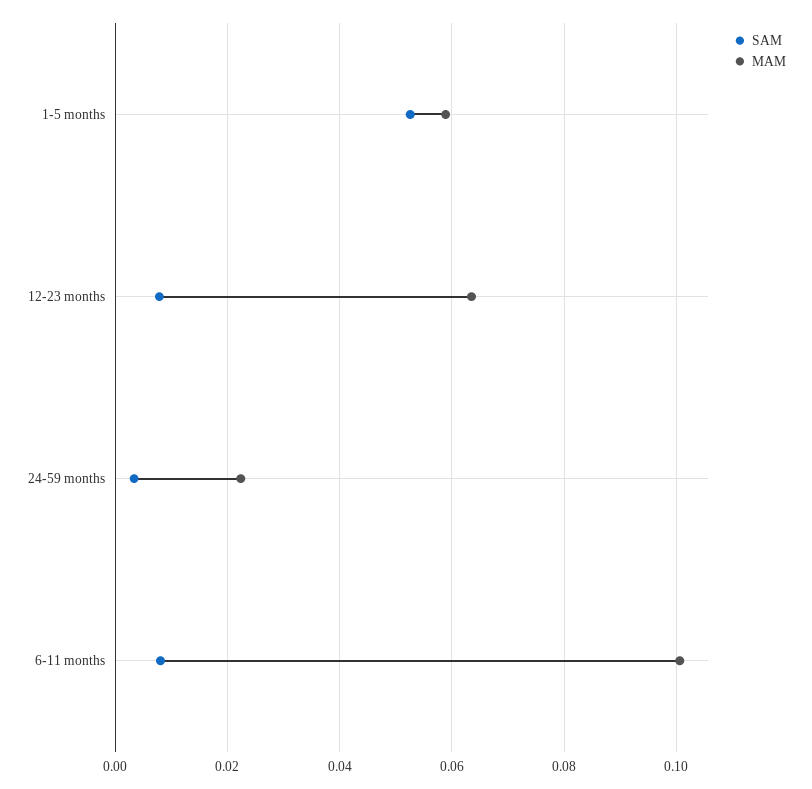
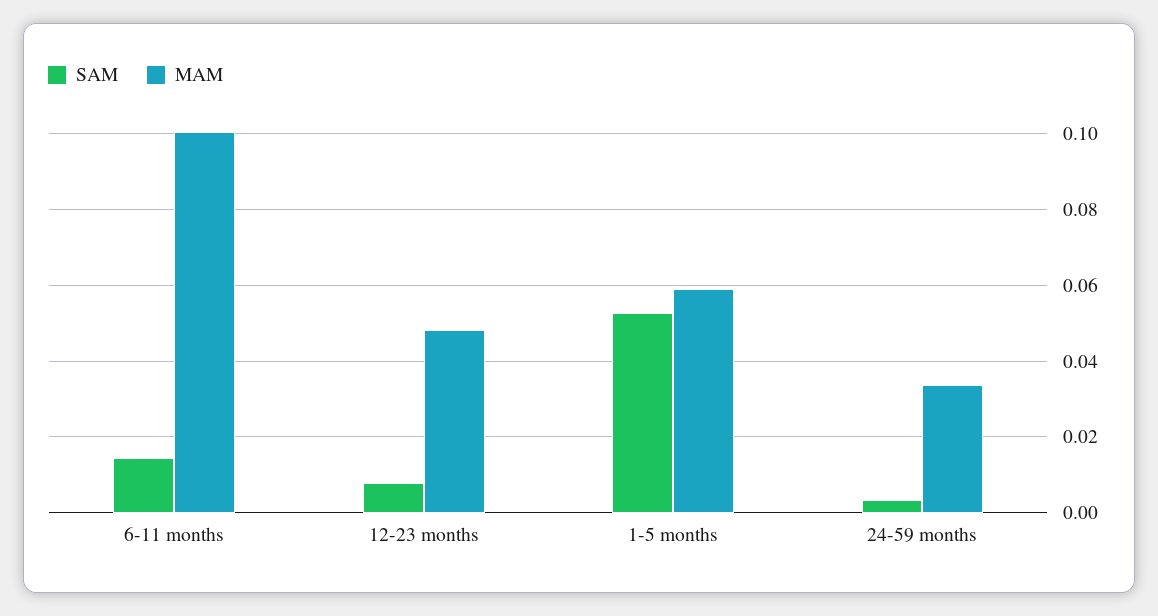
MAM, 12-23 months: 0.064 -> 0.048
MAM, 24-59 months: 0.022 -> 0.034
SAM, 6-11 months: 0.008 -> 0.014

